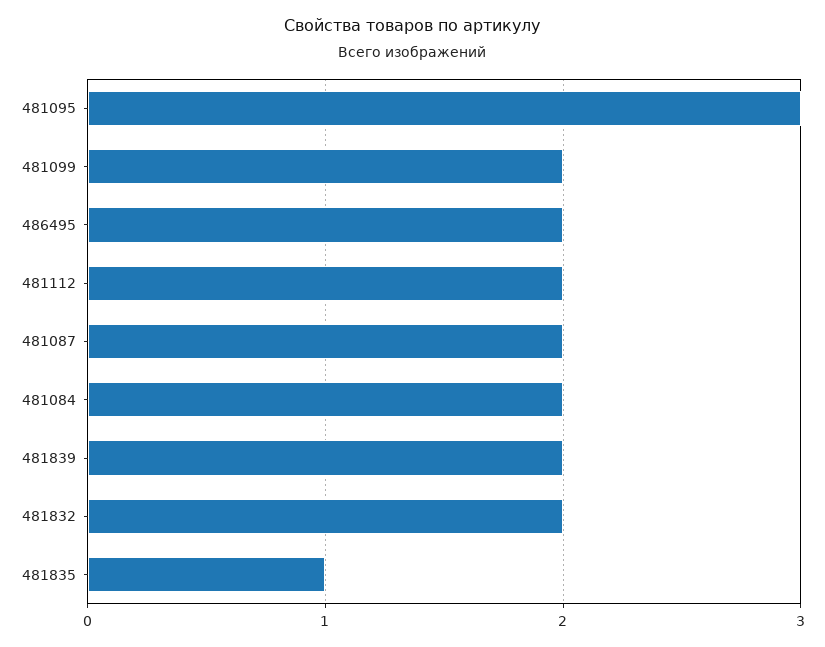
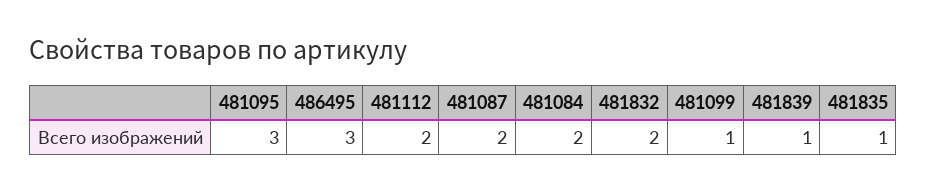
481099: 2 -> 1
486495: 2 -> 3
481839: 2 -> 1

